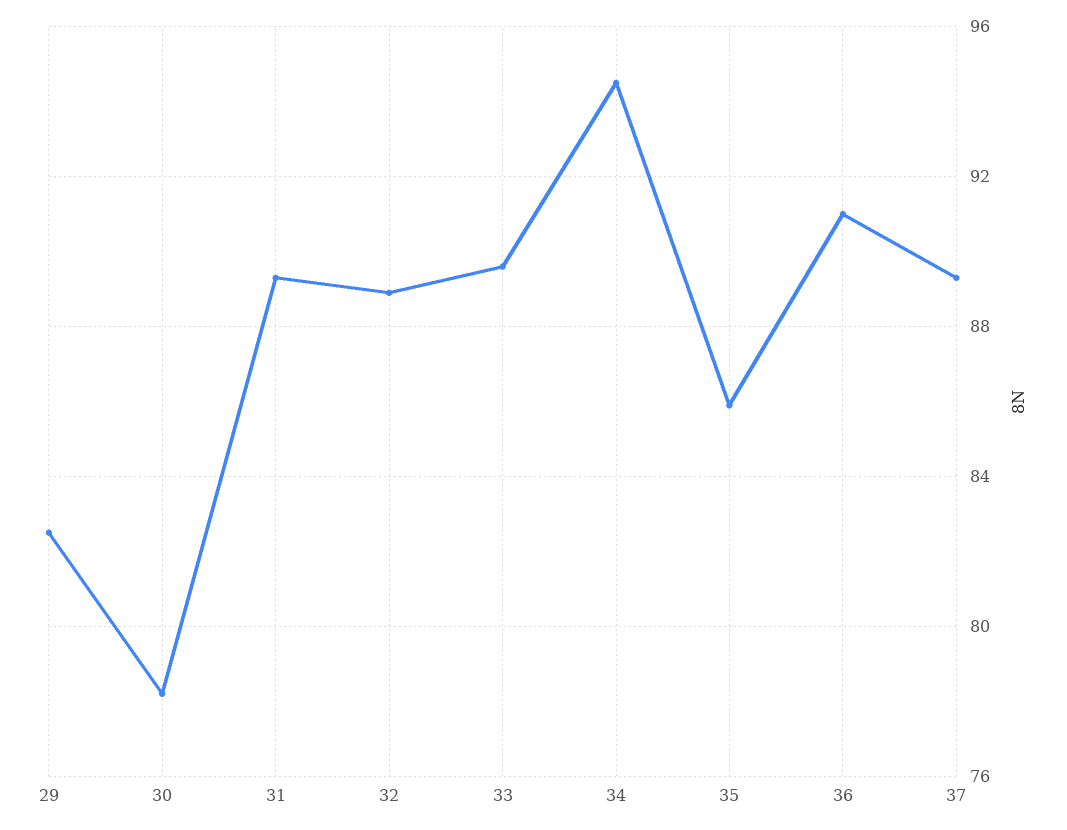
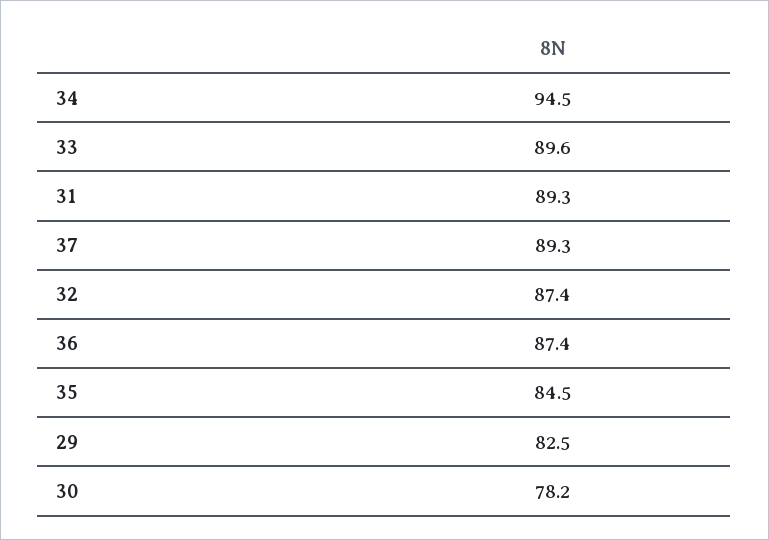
32: 89 -> 87.4
35: 86 -> 84.5
36: 91 -> 87.4

